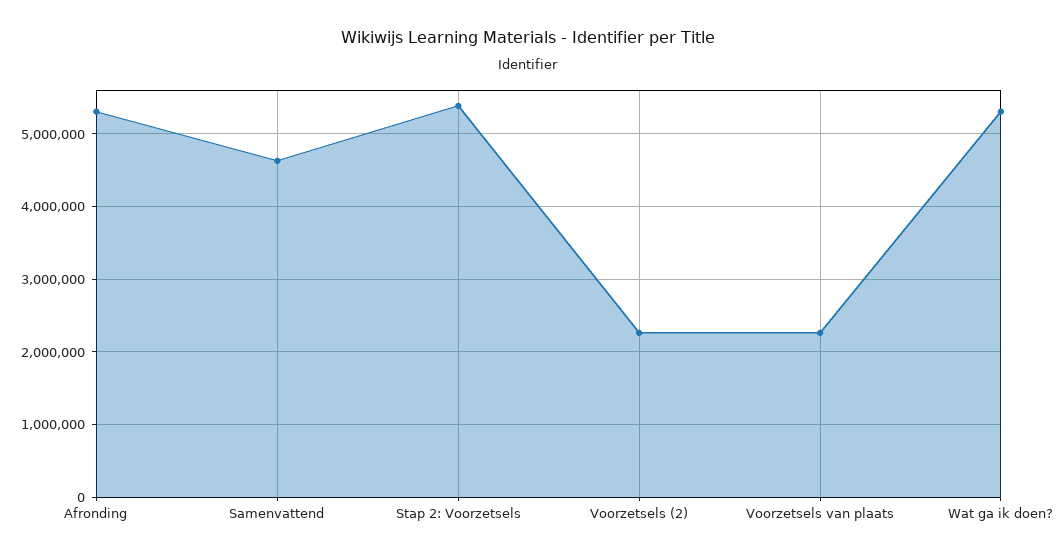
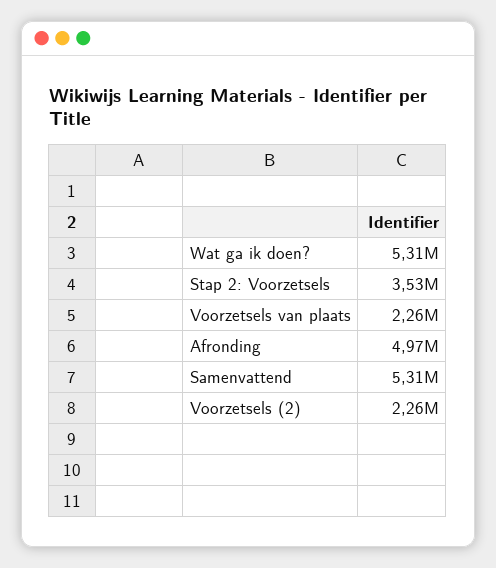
Afronding: 5300000 -> 4970000
Samenvattend: 4600000 -> 5310000
Stap 2: Voorzetsels: 5400000 -> 3530000

